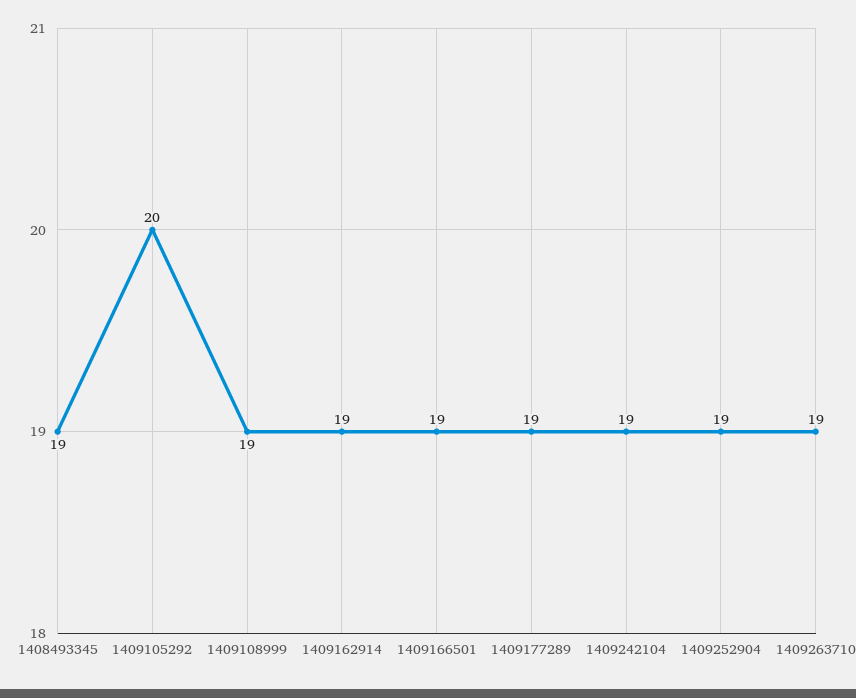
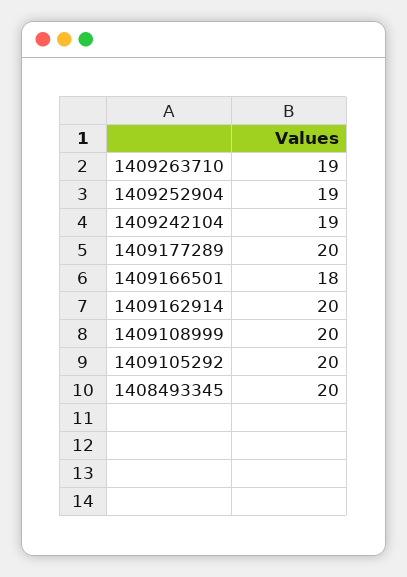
1408493345: 19 -> 20
1409108999: 19 -> 20
1409162914: 19 -> 20
1409166501: 19 -> 18
1409177289: 19 -> 20

